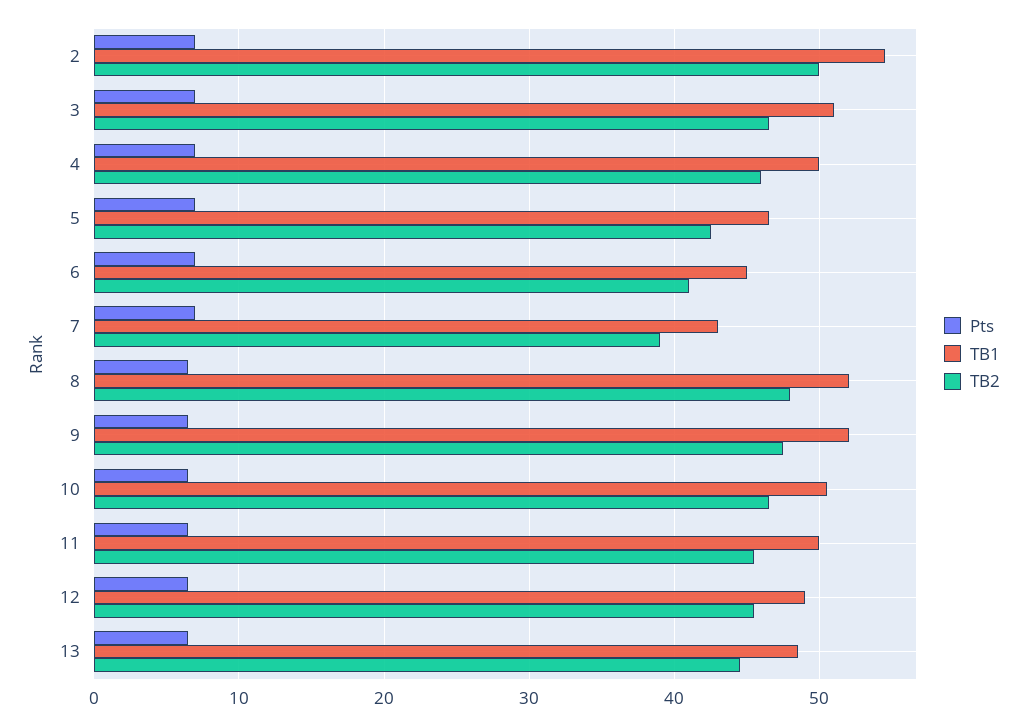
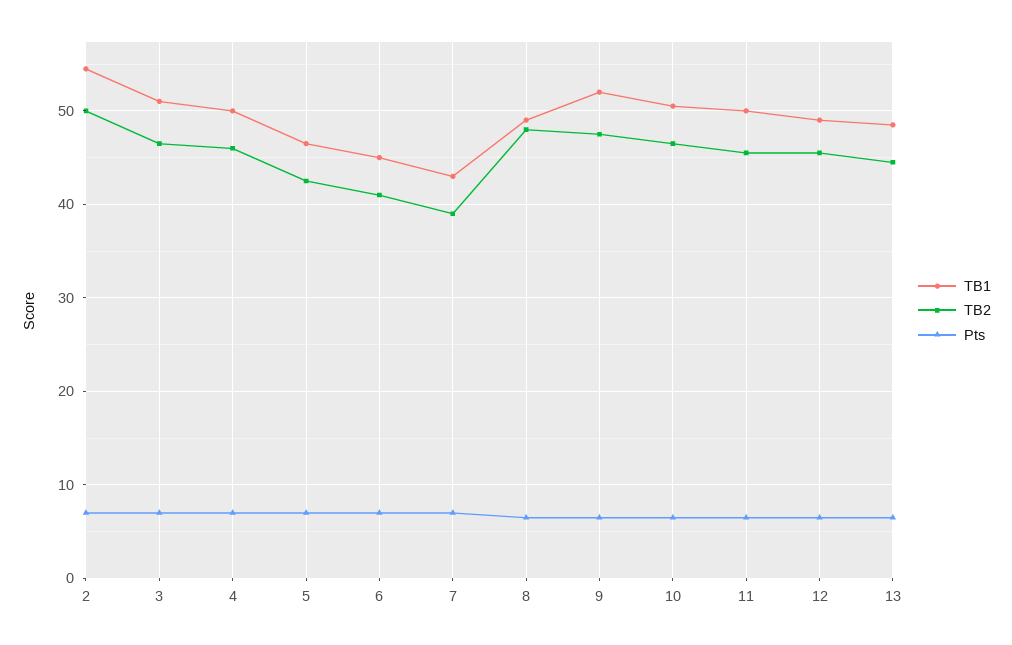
TB1, 8: 52 -> 49

